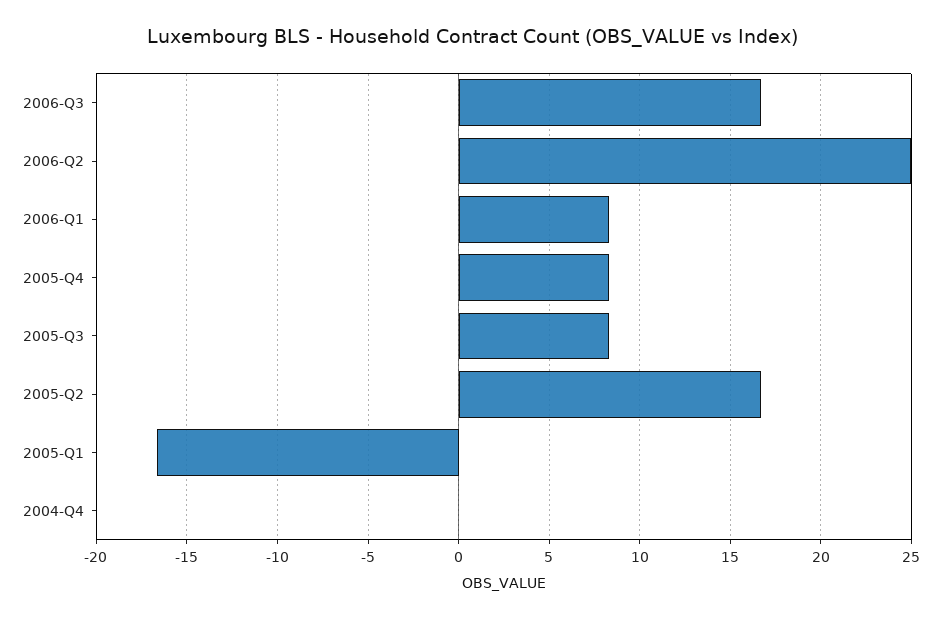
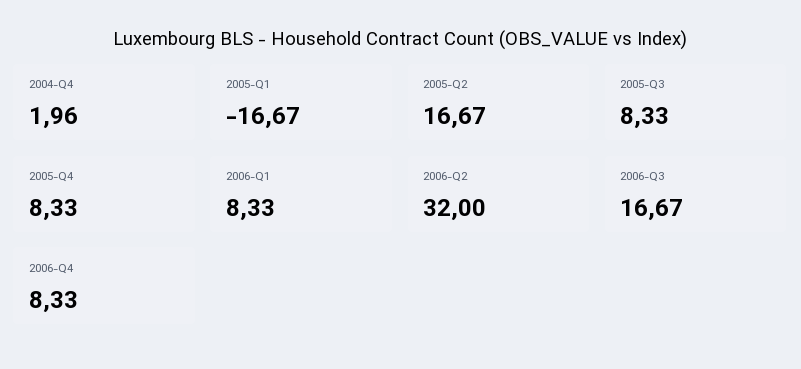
2006-Q2: 25 -> 32
2004-Q4: 0 -> 1.96
2006-Q4: none -> 8.33

